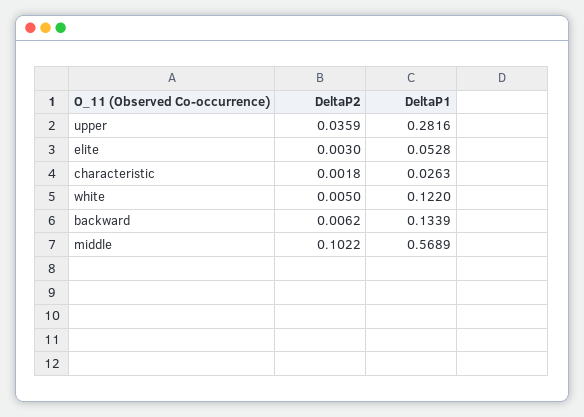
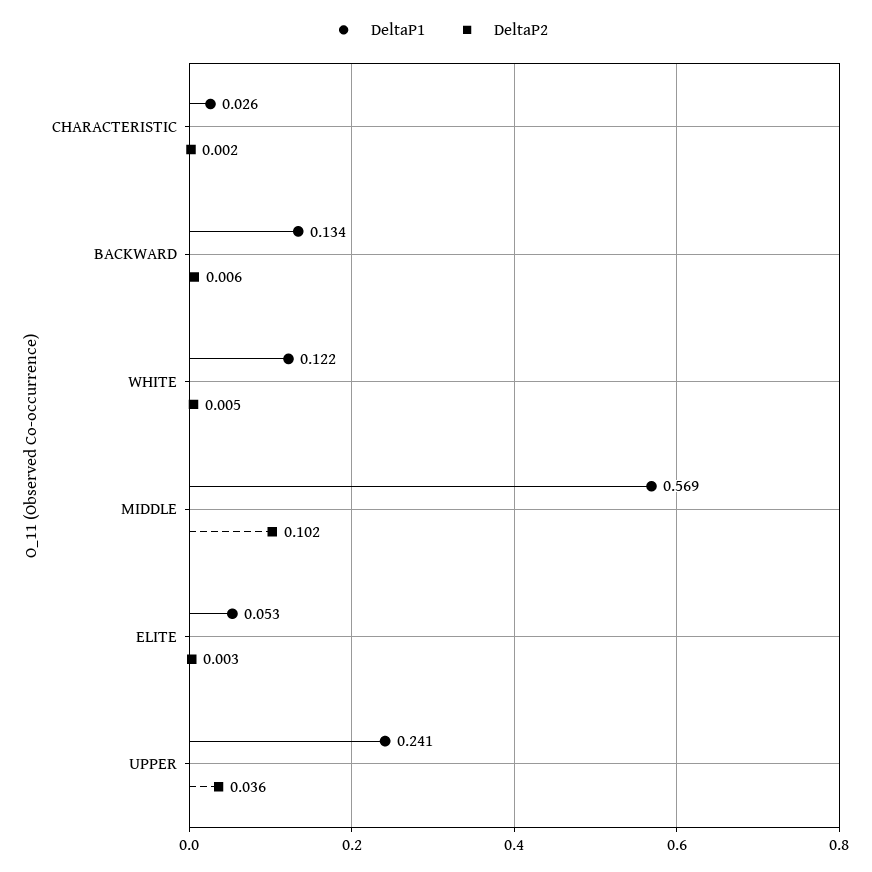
DeltaP1, upper: 0.2816 -> 0.241

